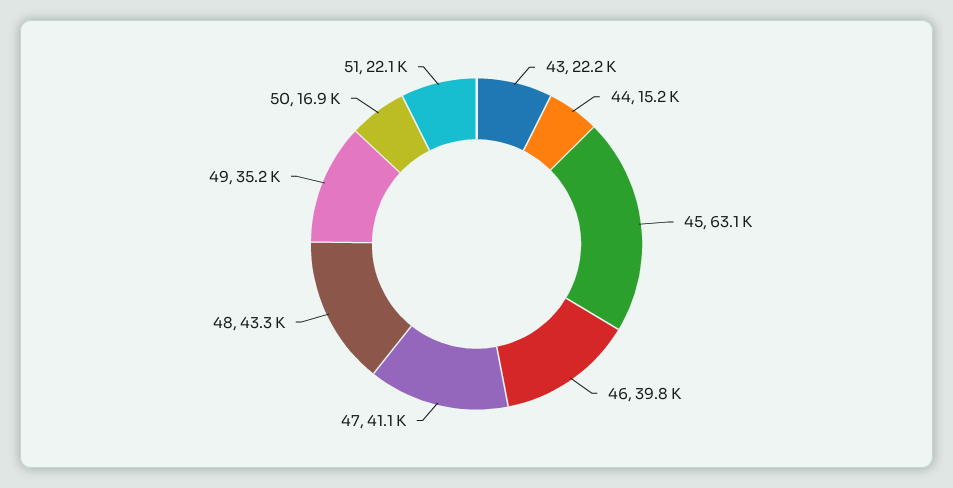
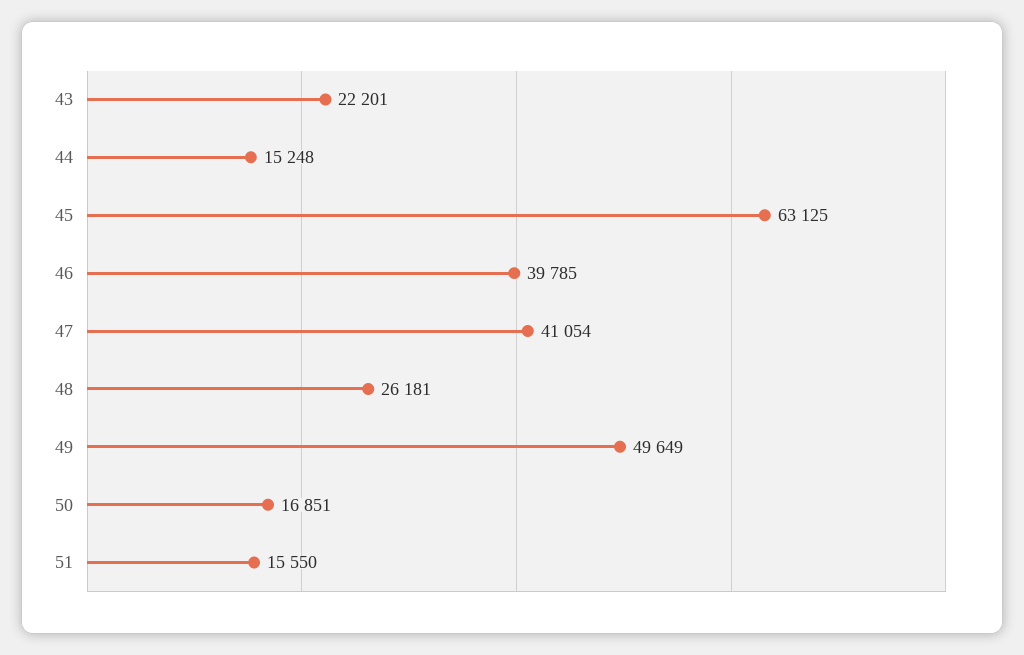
48: 43300 -> 26181
49: 35200 -> 49649
51: 22100 -> 15550

